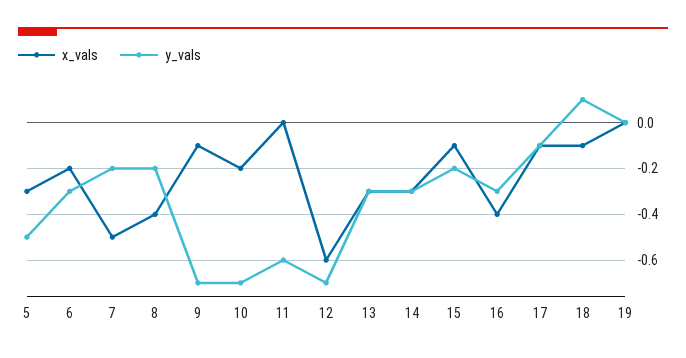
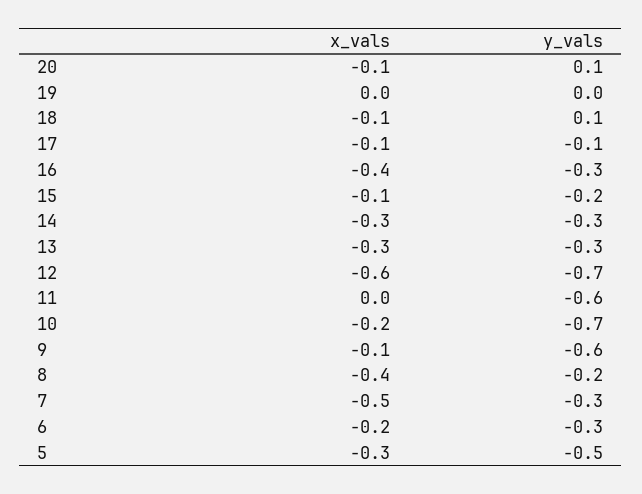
y_vals, 7: -0.2 -> -0.3
y_vals, 9: -0.7 -> -0.6
x_vals, 20: none -> -0.1
y_vals, 20: none -> 0.1

